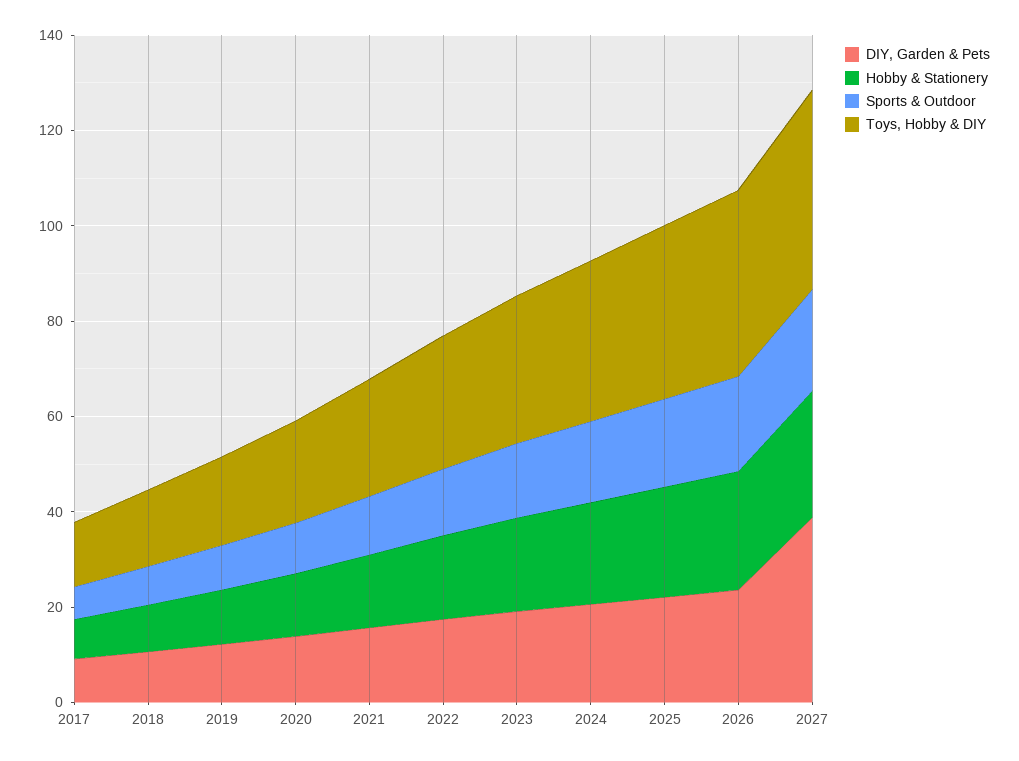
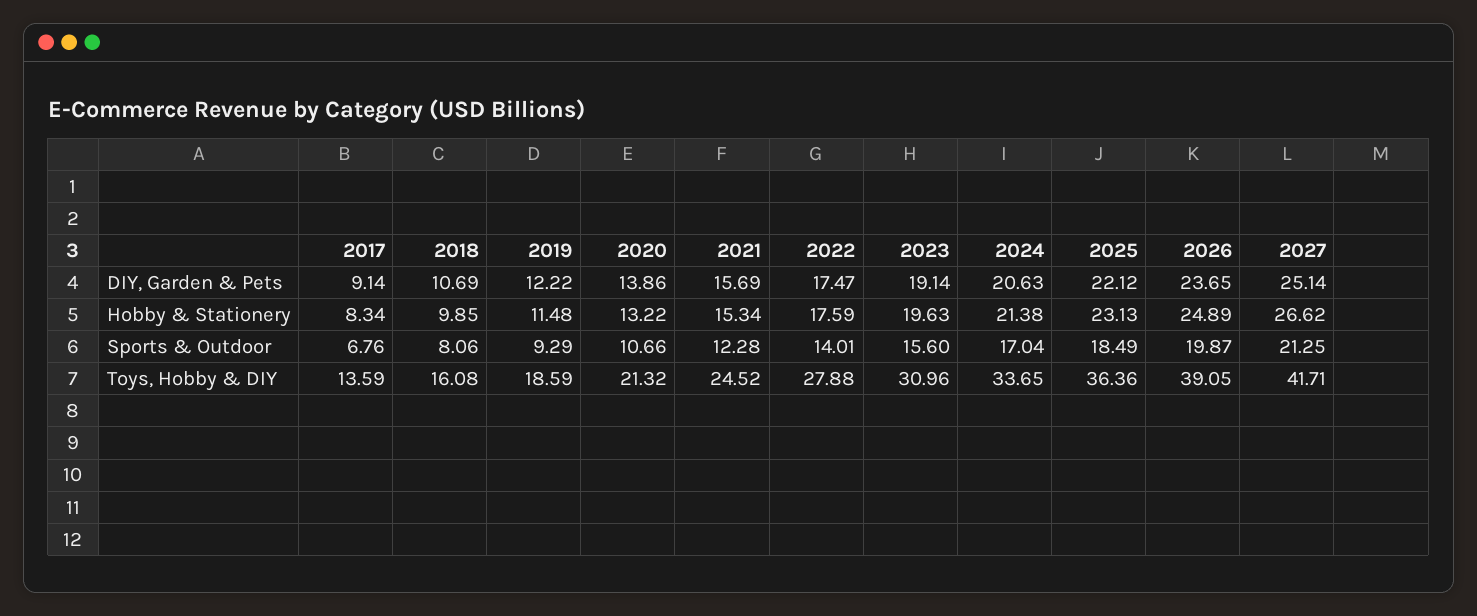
DIY, Garden & Pets, 2027: 40 -> 25.14

